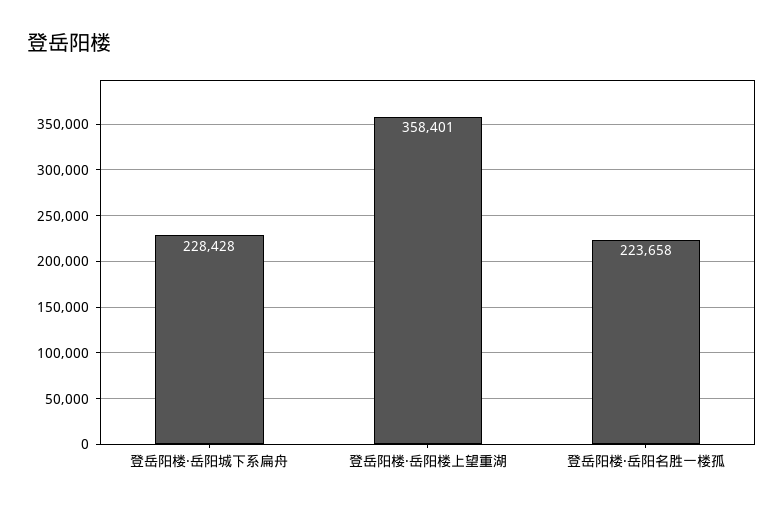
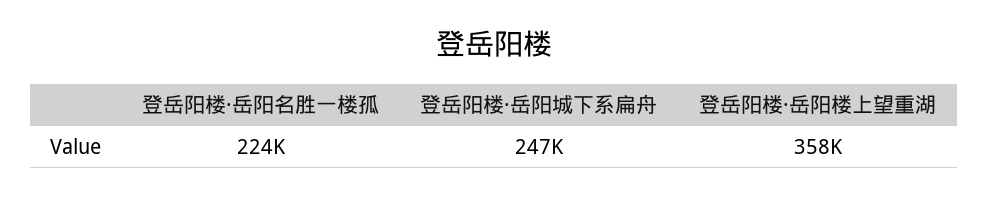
登岳阳楼·岳阳城下系扁舟: 228428 -> 247000

